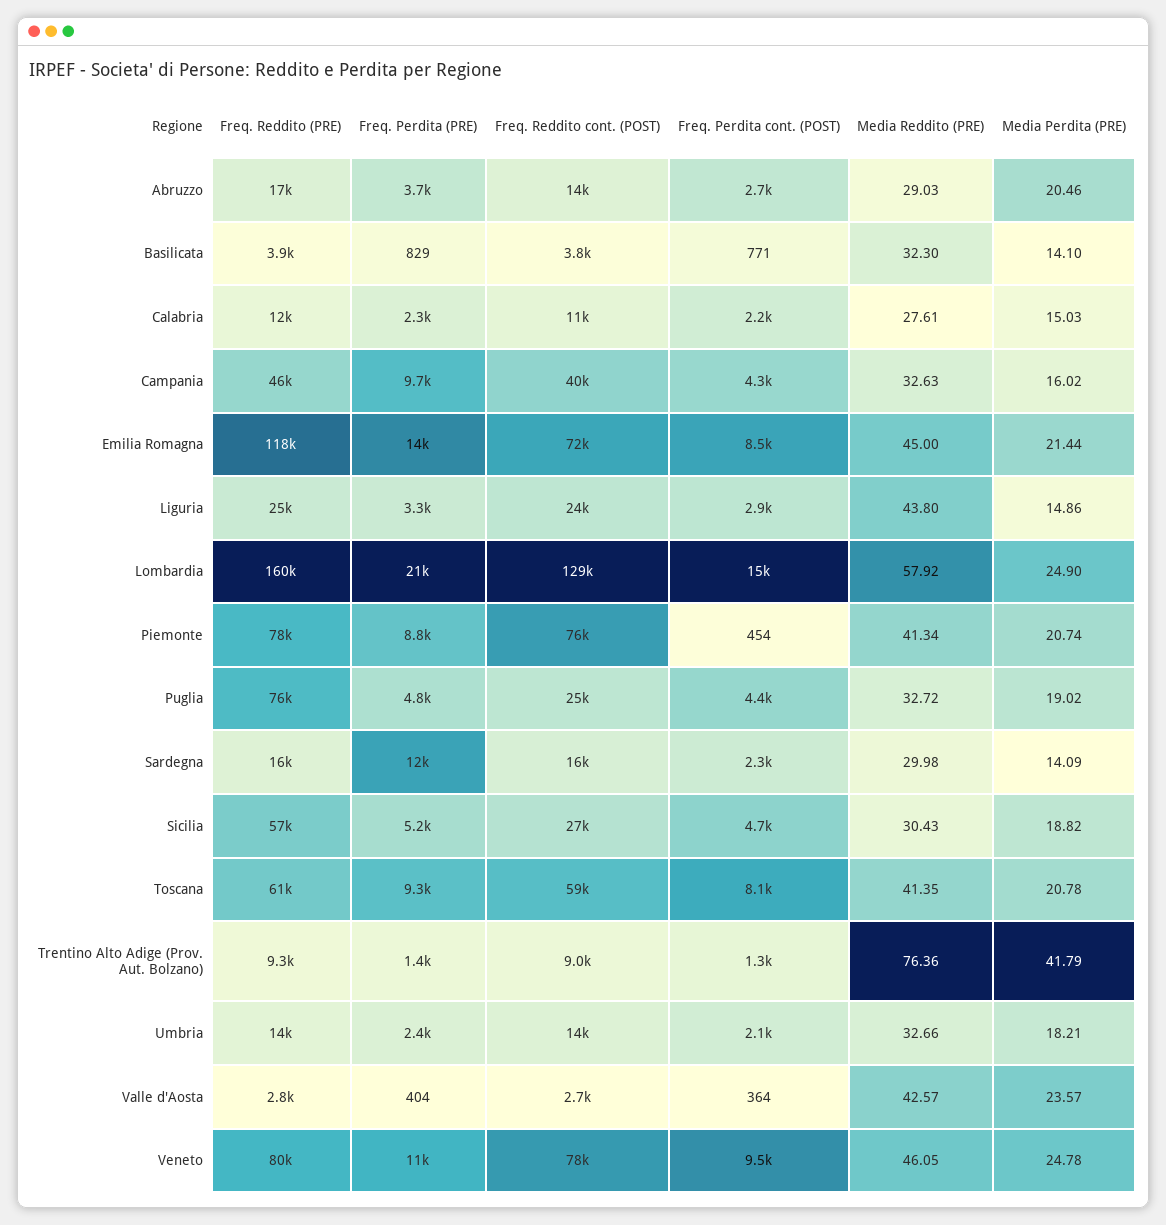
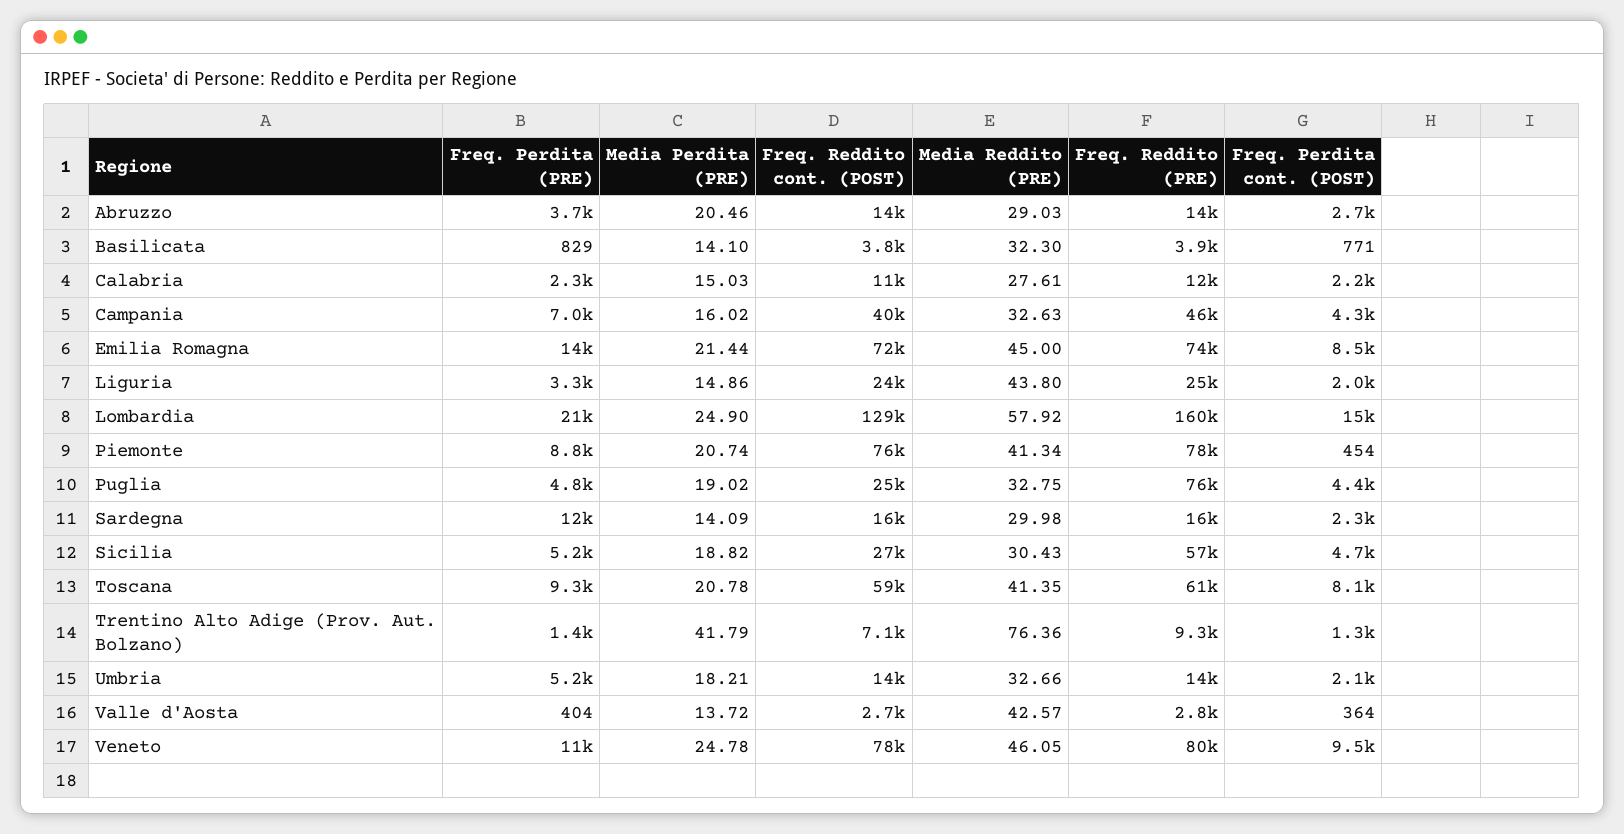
Freq. Reddito (PRE), Abruzzo: 17000 -> 14000
Freq. Perdita (PRE), Campania: 9700 -> 7000
Freq. Reddito (PRE), Emilia Romagna: 118000 -> 74000
Freq. Perdita cont. (POST), Liguria: 2900 -> 2000
Media Reddito (PRE), Puglia: 32.72 -> 32.75
Freq. Reddito cont. (POST), Trentino Alto Adige (Prov. Aut. Bolzano): 9000 -> 7100
Freq. Perdita (PRE), Umbria: 2400 -> 5200
Media Perdita (PRE), Valle d'Aosta: 23.57 -> 13.72

